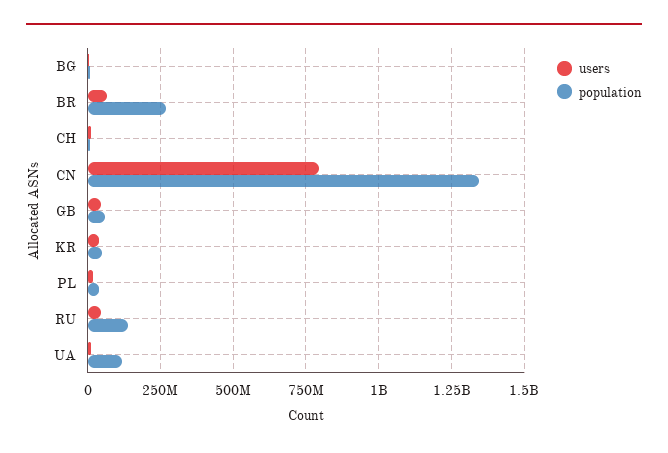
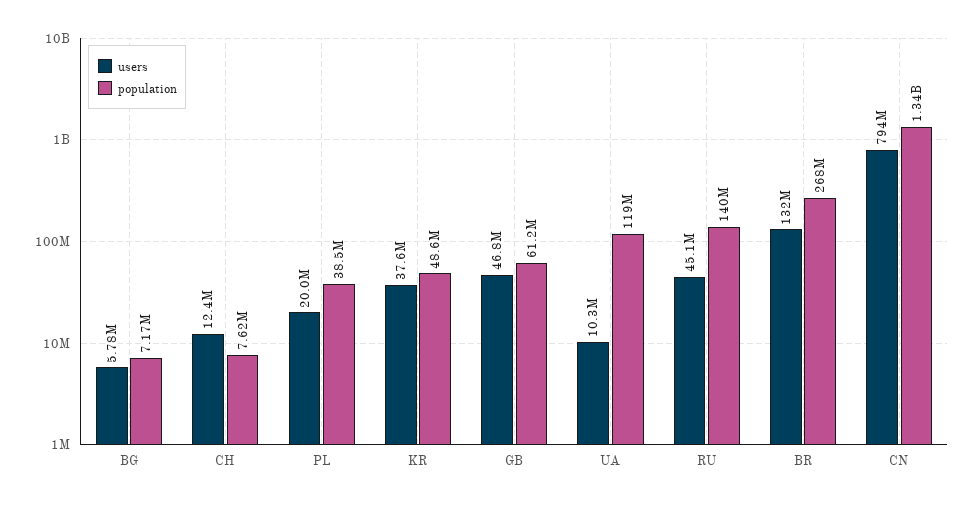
users, BR: 75000000 -> 132000000

